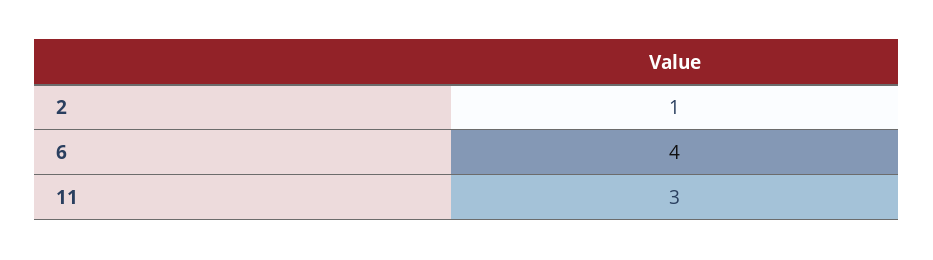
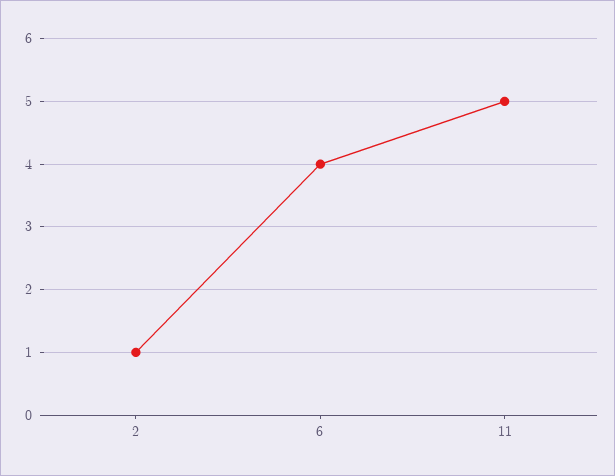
11: 3 -> 5

